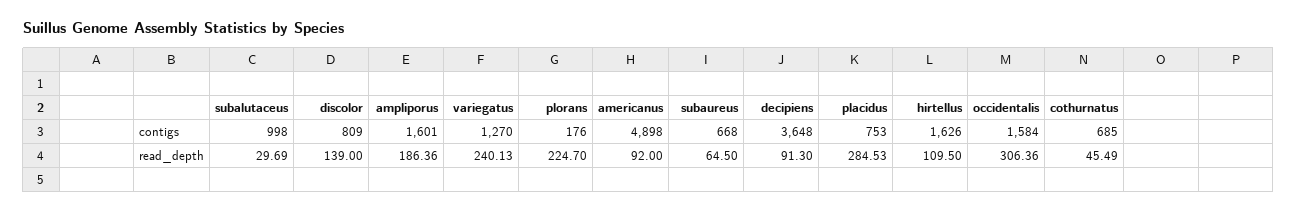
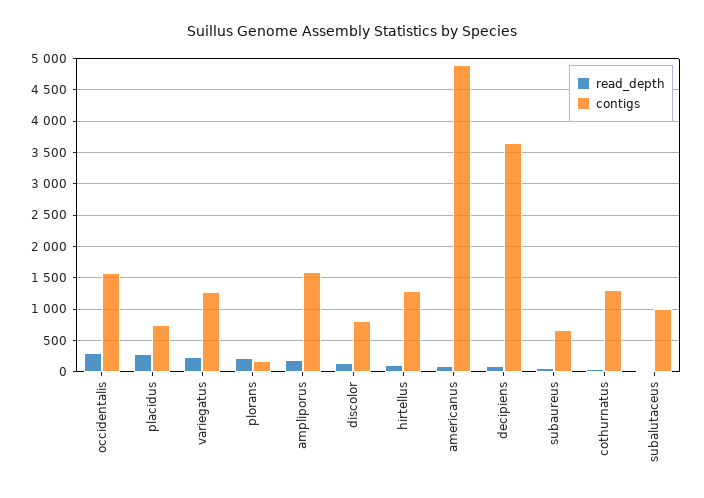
contigs, hirtellus: 1626 -> 1300
contigs, cothurnatus: 685 -> 1300

